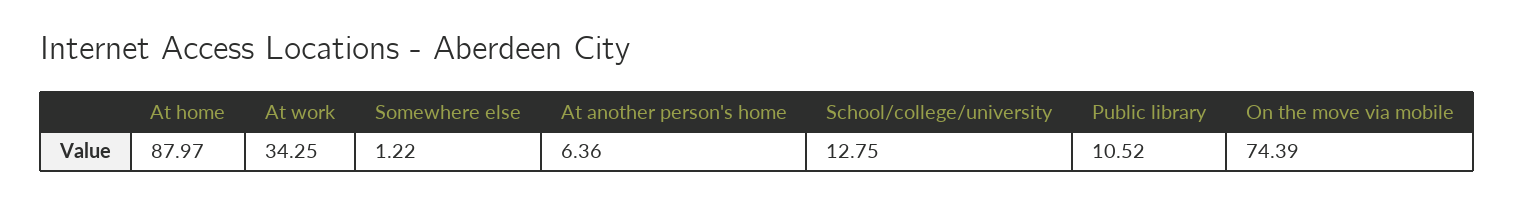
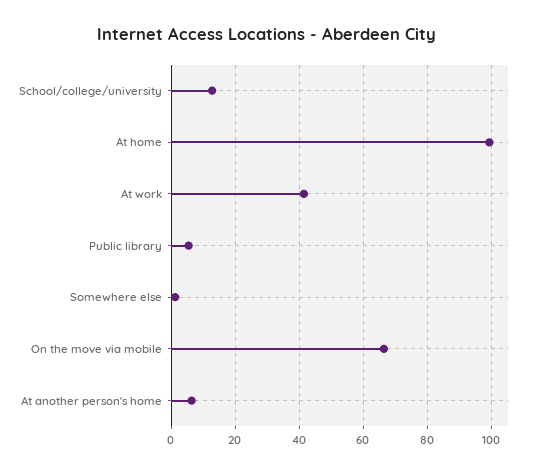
At home: 87.97 -> 100
At work: 34.25 -> 42
Public library: 10.52 -> 6
On the move via mobile: 74.39 -> 66

